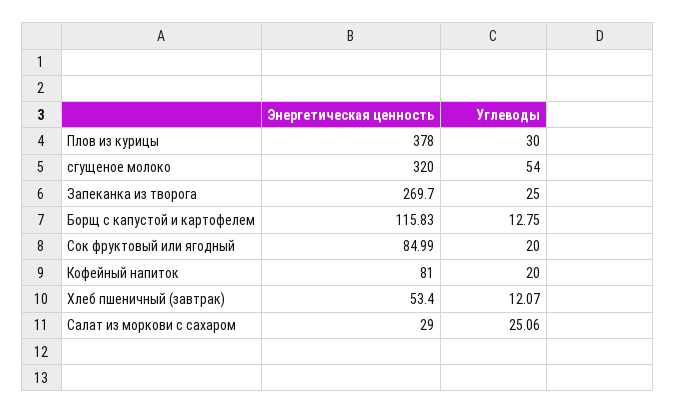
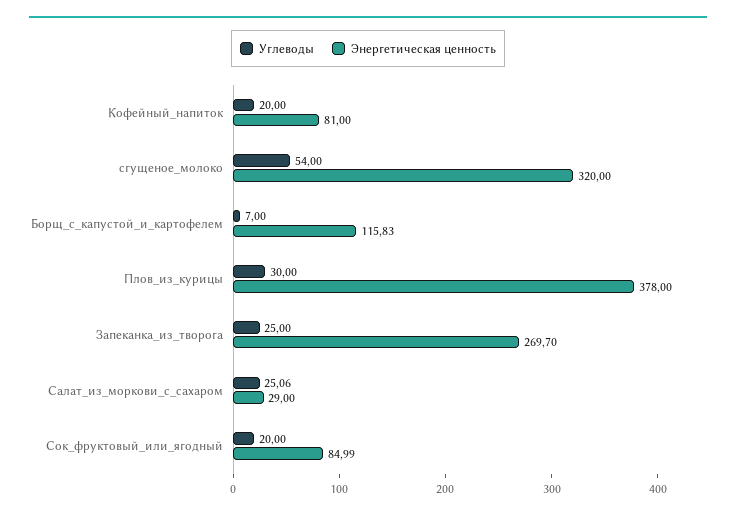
Углеводы, Борщ с капустой и картофелем: 12.75 -> 7
Энергетическая ценность, Хлеб пшеничный (завтрак): 53.4 -> none
Углеводы, Хлеб пшеничный (завтрак): 12.07 -> none

